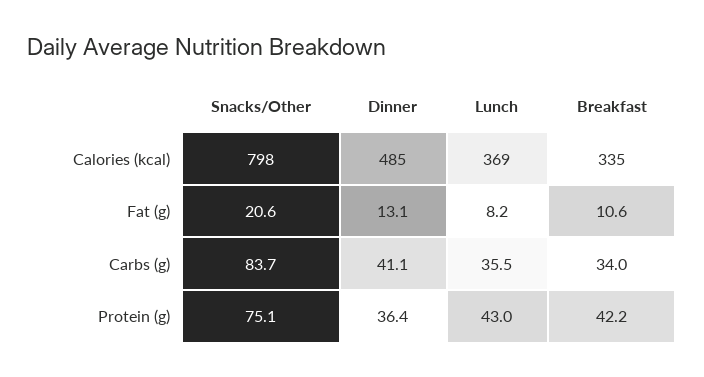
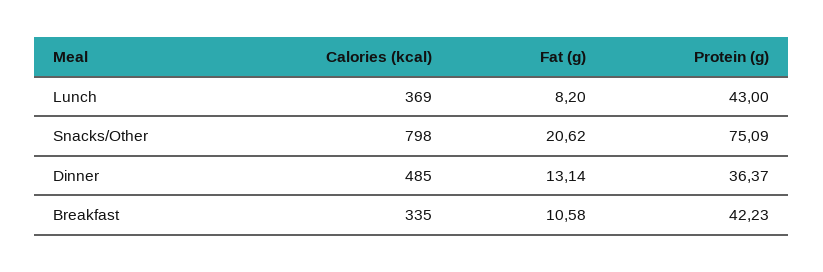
Snacks/Other, Carbs (g): 83.7 -> none
Dinner, Carbs (g): 41.1 -> none
Lunch, Carbs (g): 35.5 -> none
Breakfast, Carbs (g): 34 -> none

